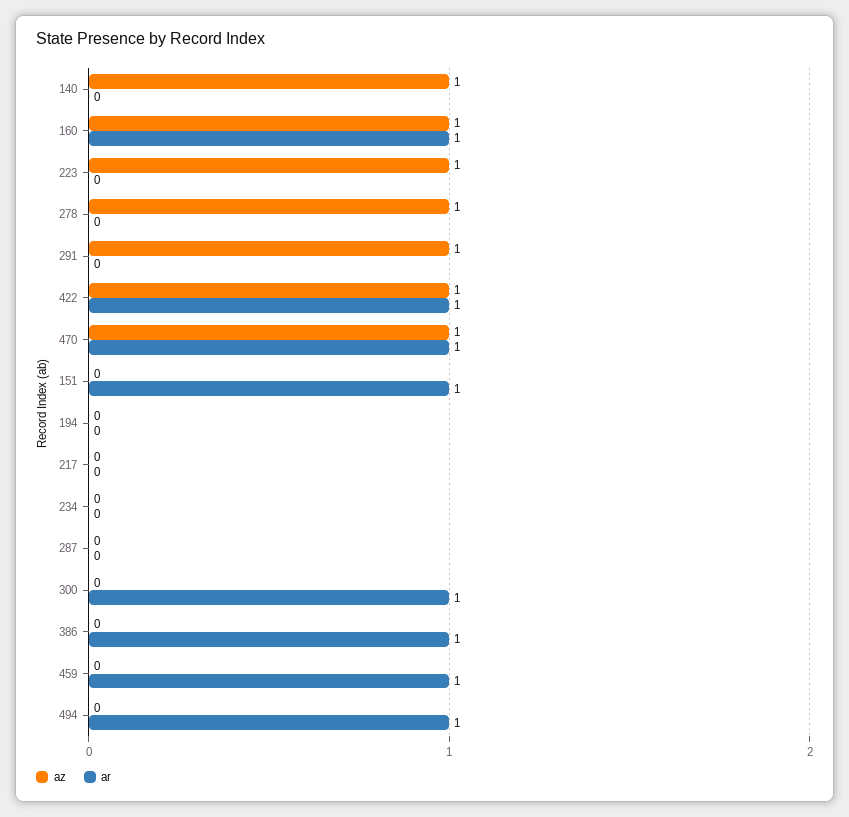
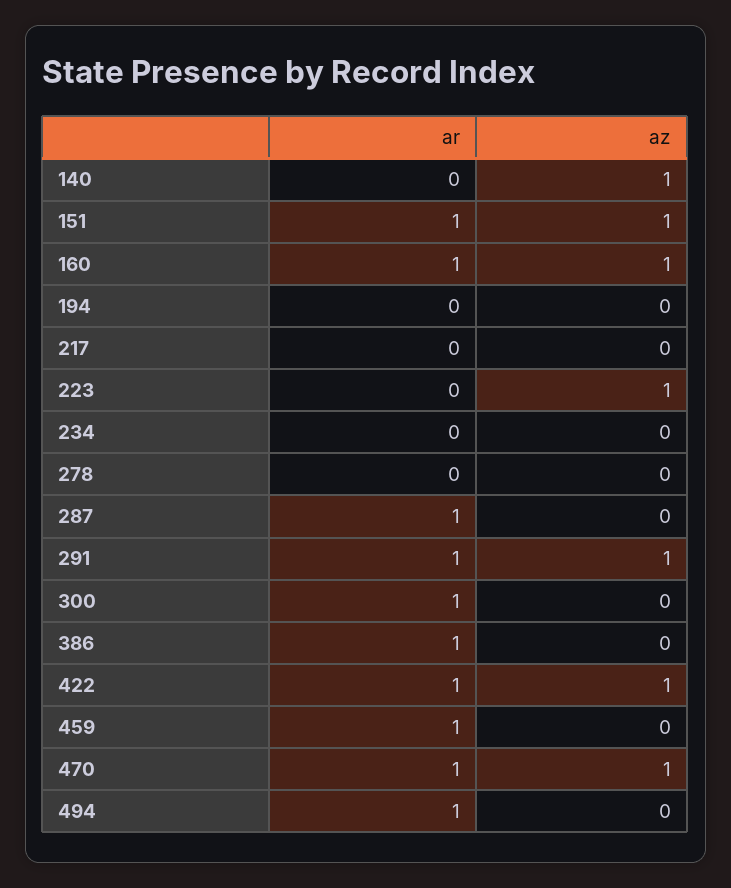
az, 278: 1 -> 0
ar, 291: 0 -> 1
az, 151: 0 -> 1
ar, 287: 0 -> 1

